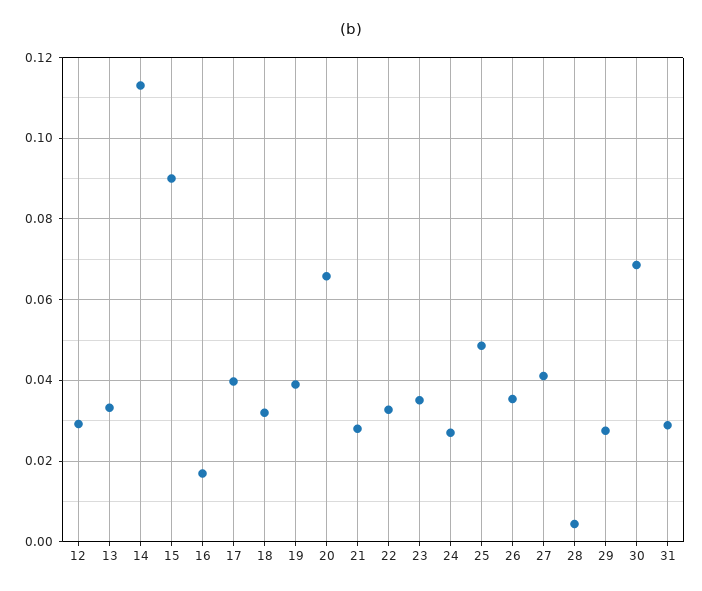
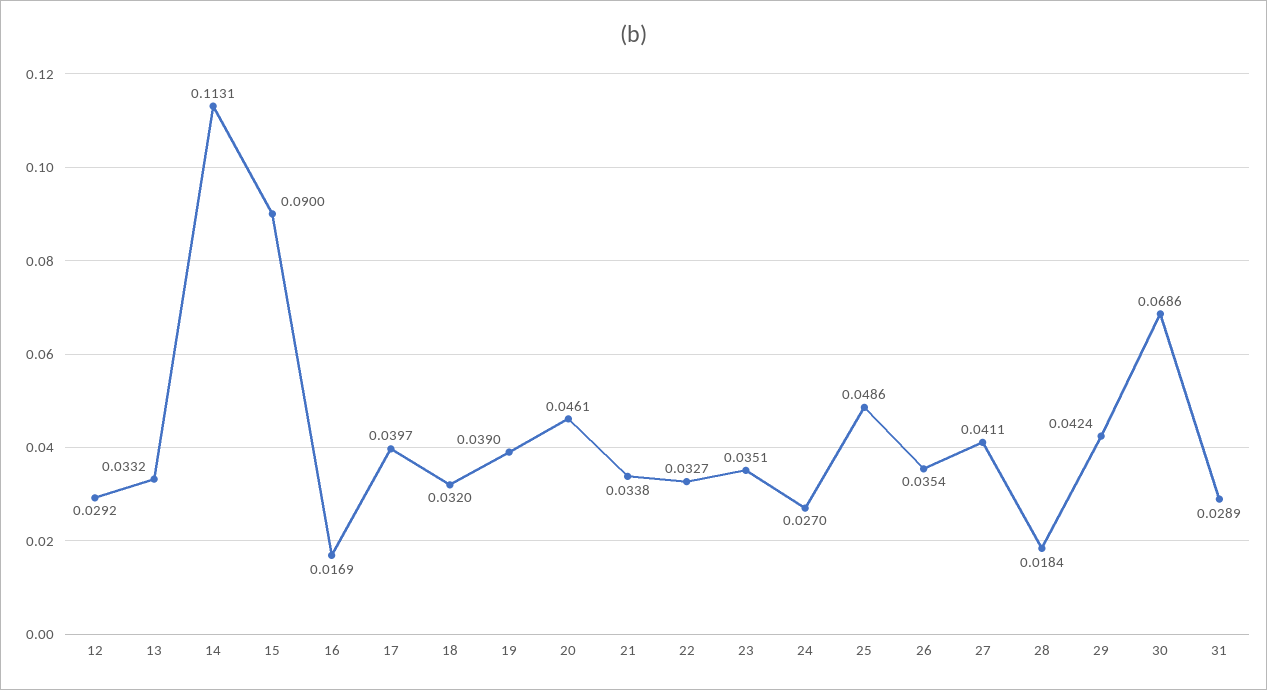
20: 0.066 -> 0.0461
21: 0.028 -> 0.0338
28: 0.004 -> 0.0184
29: 0.028 -> 0.0424

